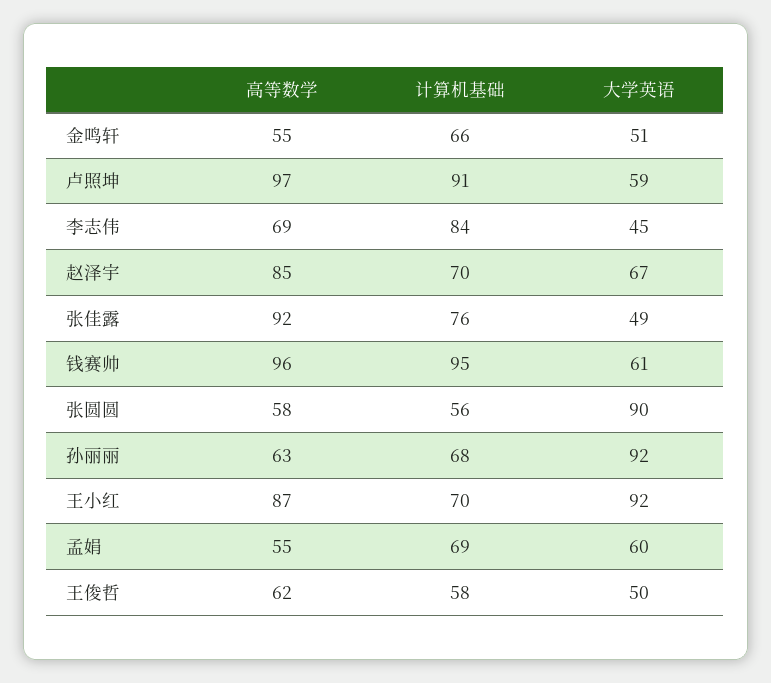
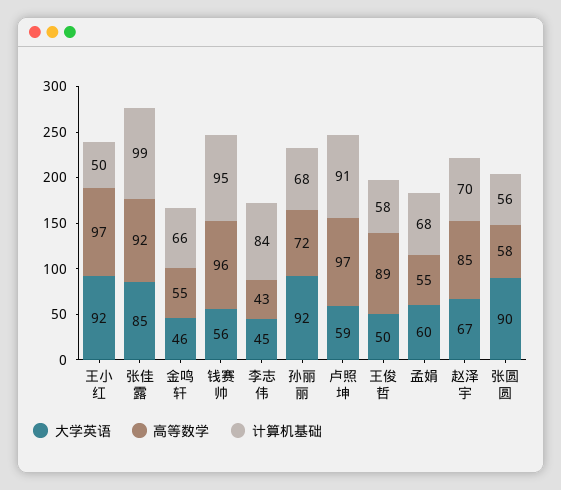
大学英语, 金鸣轩: 51 -> 46
高等数学, 李志伟: 69 -> 43
计算机基础, 张佳露: 76 -> 99
大学英语, 张佳露: 49 -> 85
大学英语, 钱赛帅: 61 -> 56
高等数学, 孙丽丽: 63 -> 72
高等数学, 王小红: 87 -> 97
计算机基础, 王小红: 70 -> 50
计算机基础, 孟娟: 69 -> 68
高等数学, 王俊哲: 62 -> 89

